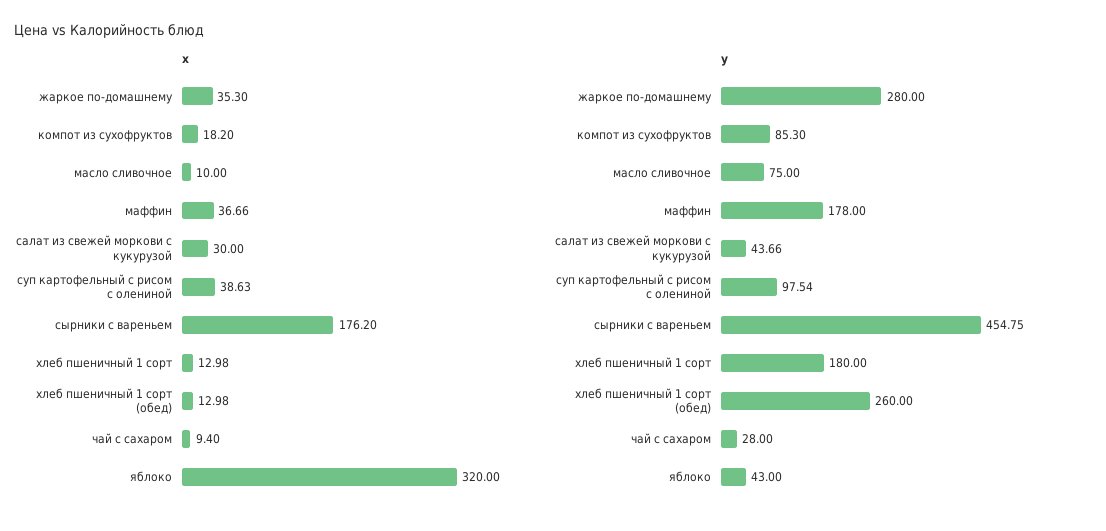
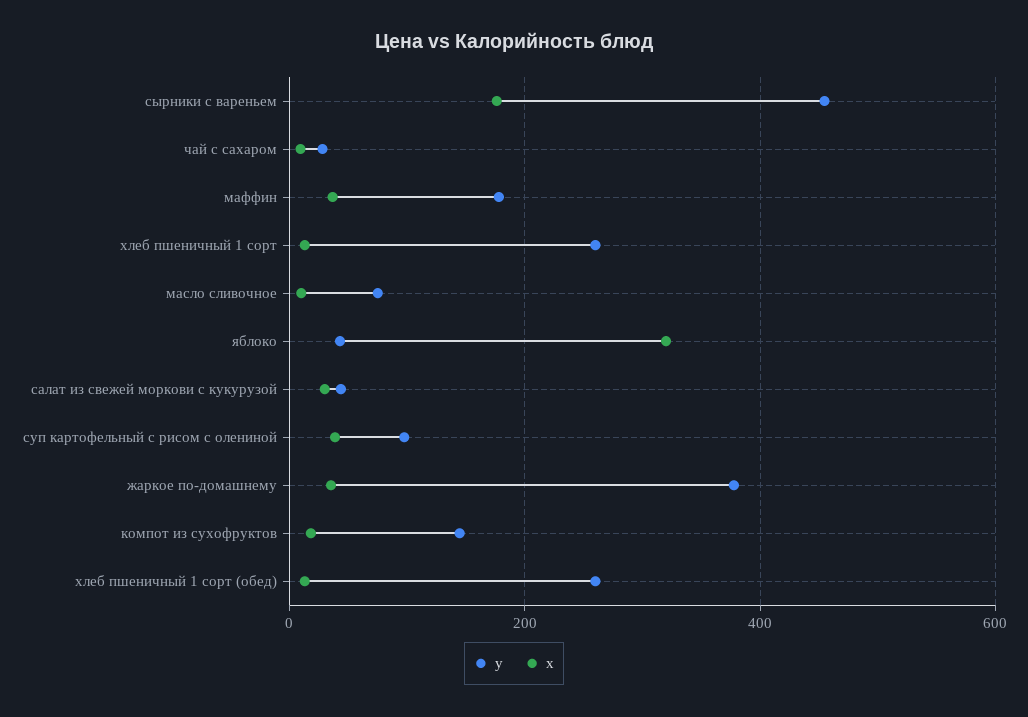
y, жаркое по-домашнему: 280 -> 380
y, компот из сухофруктов: 85.3 -> 140
y, хлеб пшеничный 1 сорт: 180 -> 260

